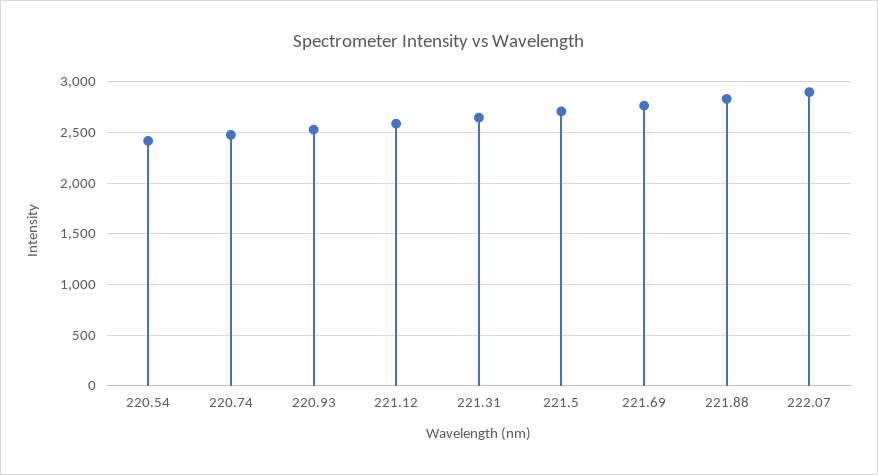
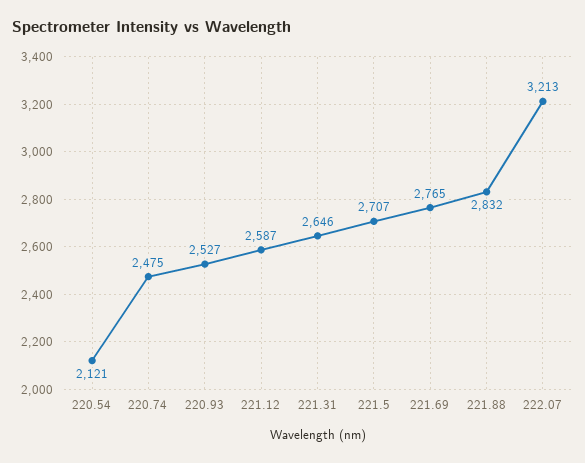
220.54: 2400 -> 2121
222.07: 2900 -> 3213

